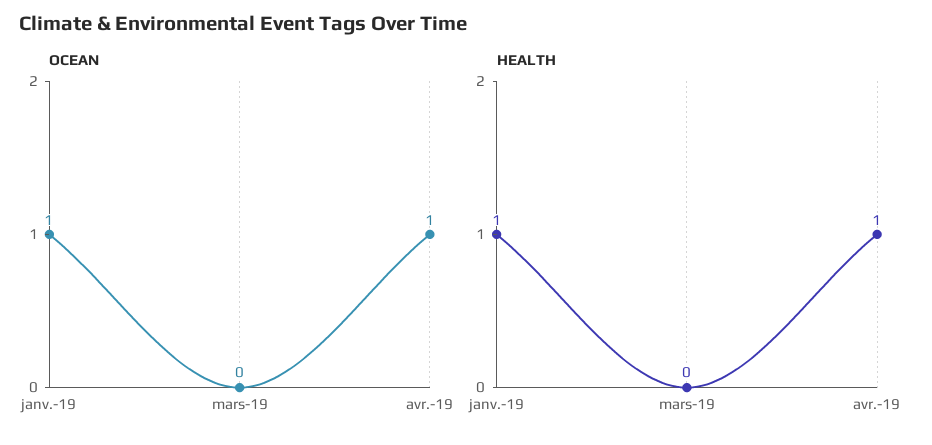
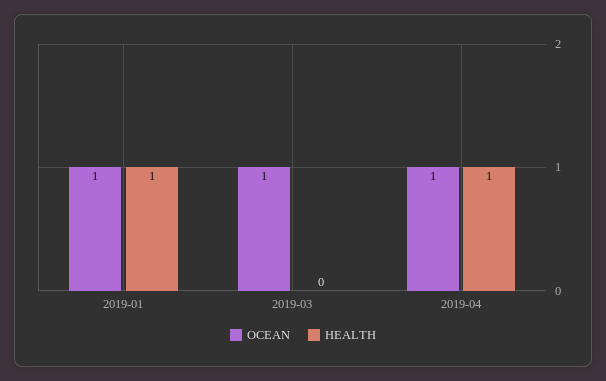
OCEAN, mars-19: 0 -> 1

